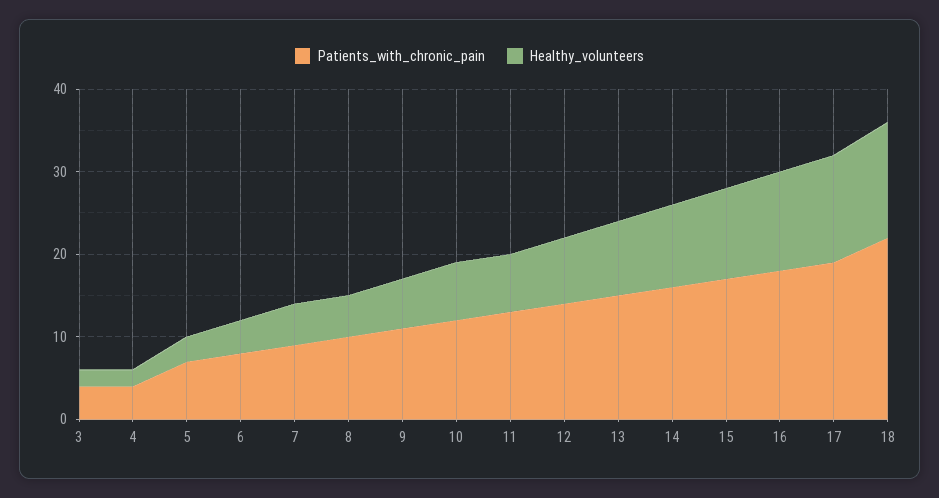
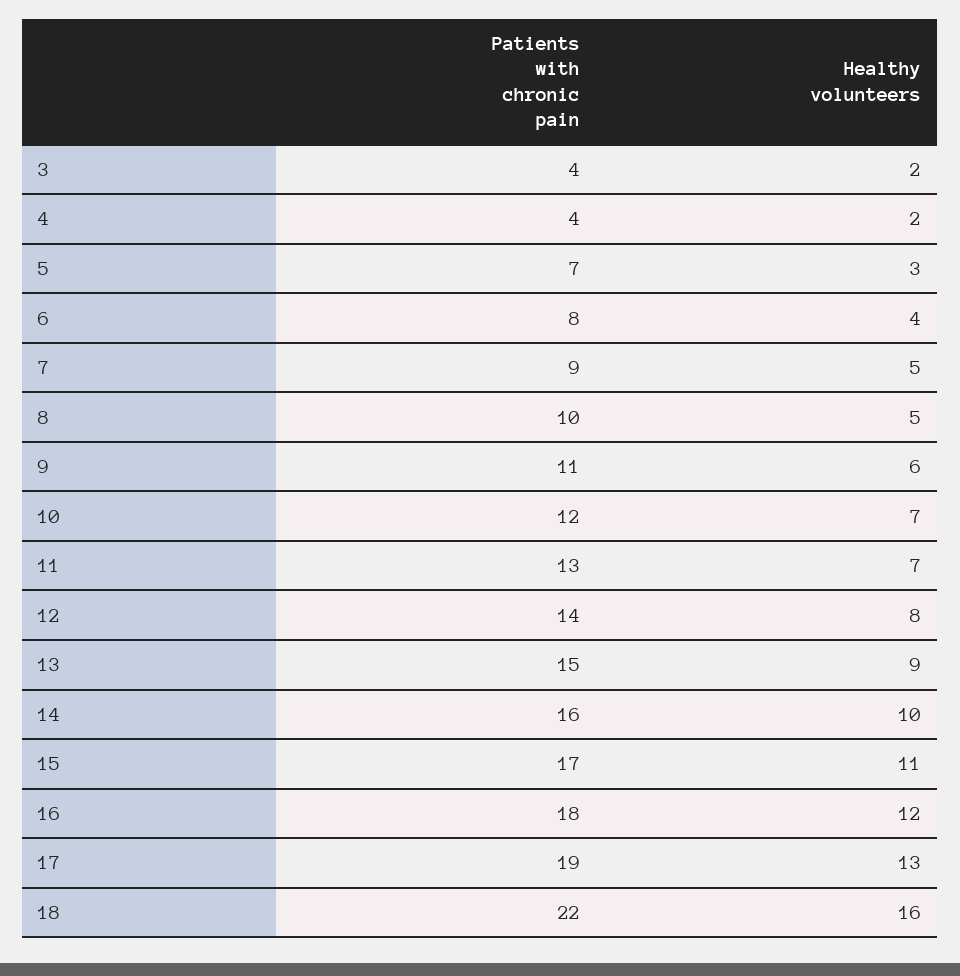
Healthy_volunteers, 18: 14 -> 16

